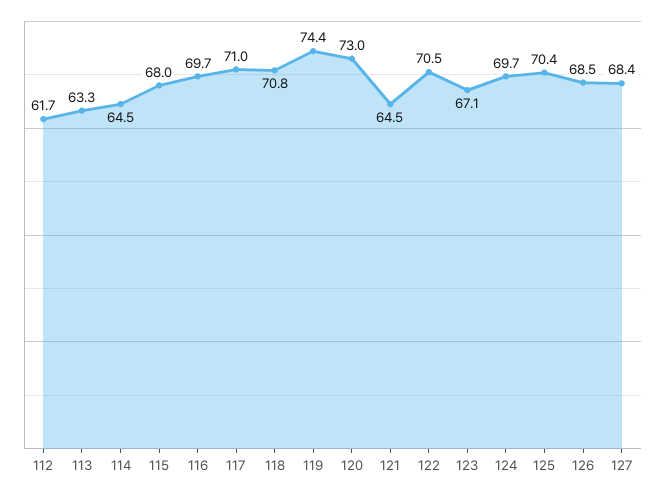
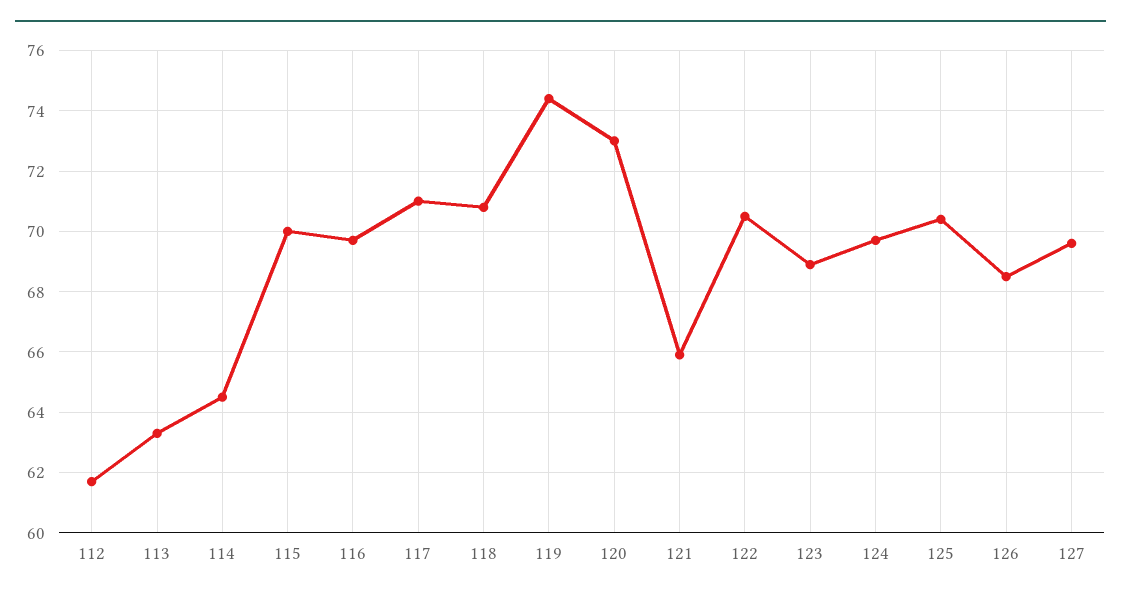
115: 68 -> 70
121: 64.5 -> 66
123: 67.1 -> 69
127: 68.4 -> 69.5

